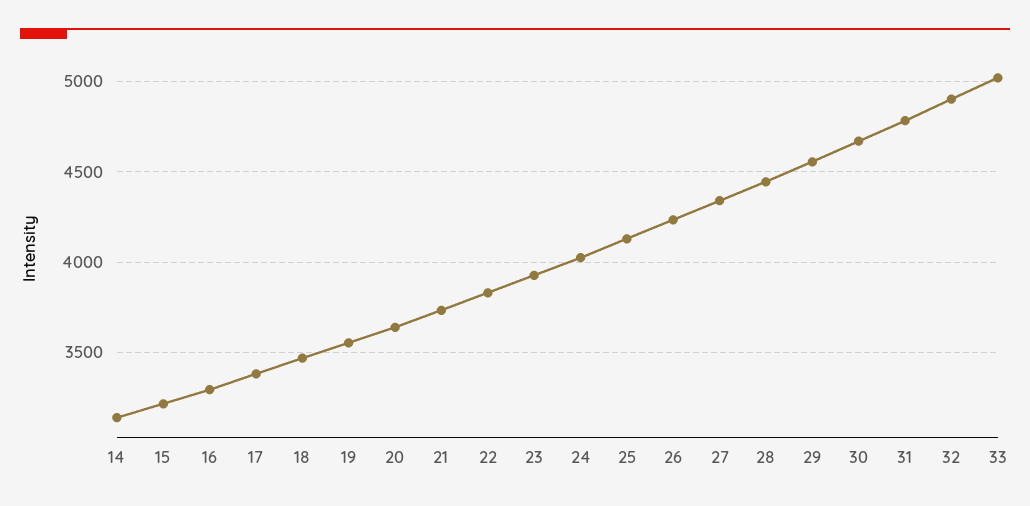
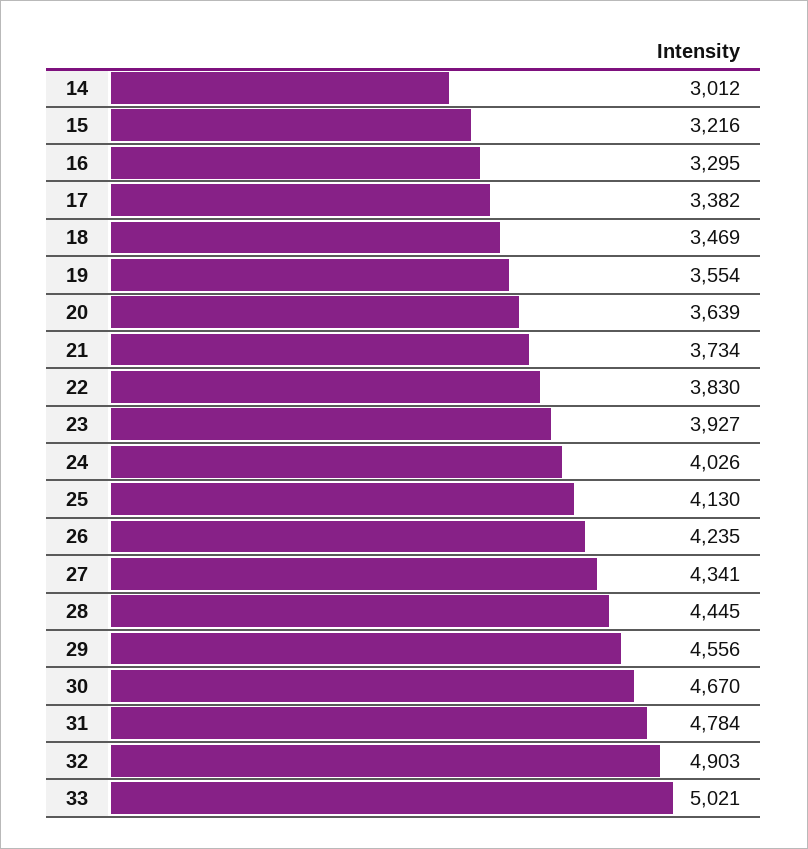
14: 3150 -> 3012

